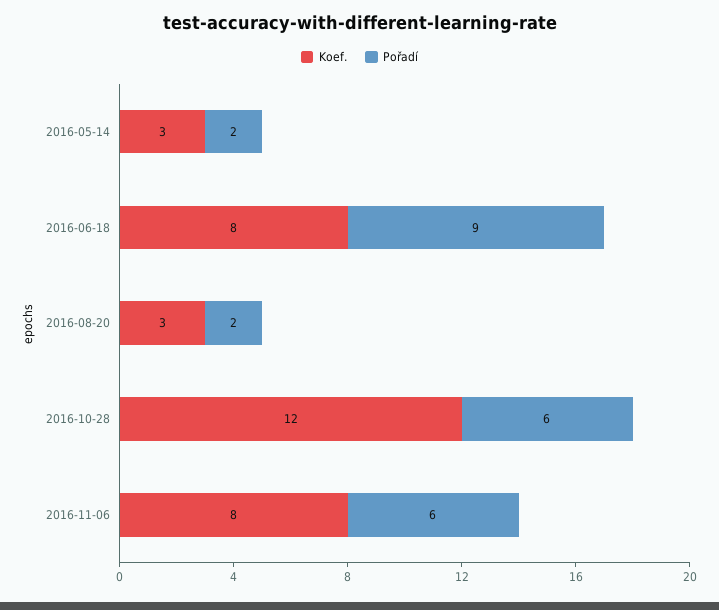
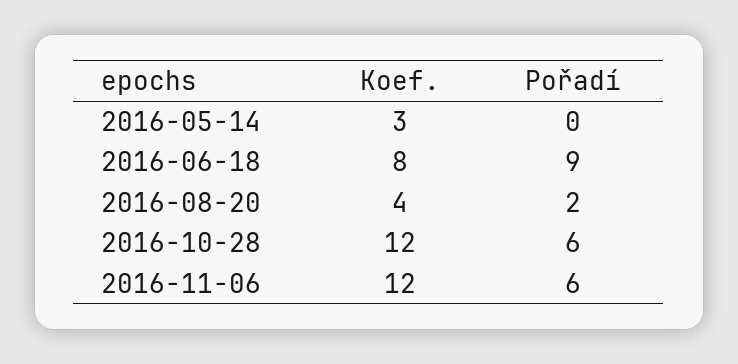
Pořadí, 2016-05-14: 2 -> 0
Koef., 2016-08-20: 3 -> 4
Koef., 2016-11-06: 8 -> 12

